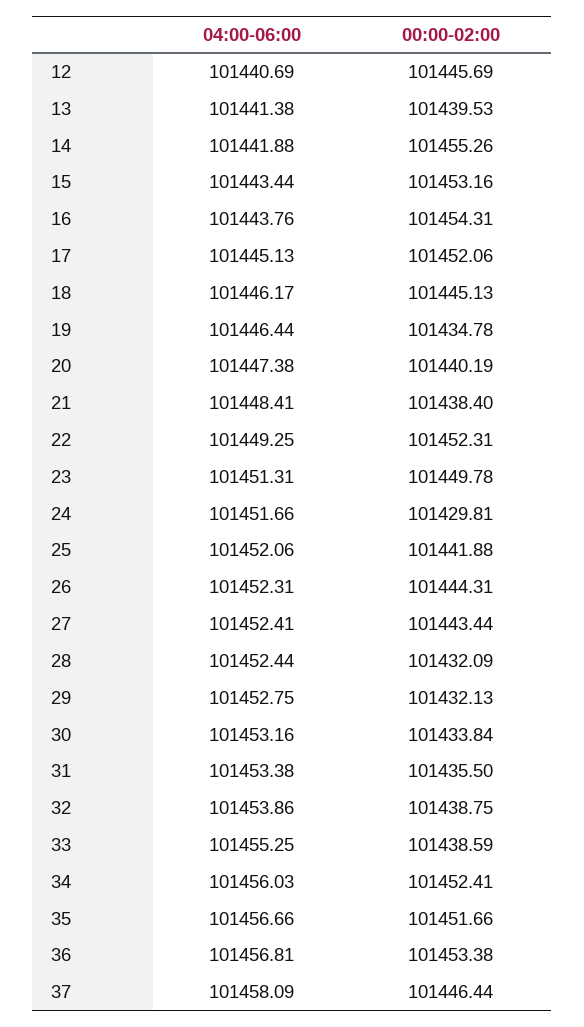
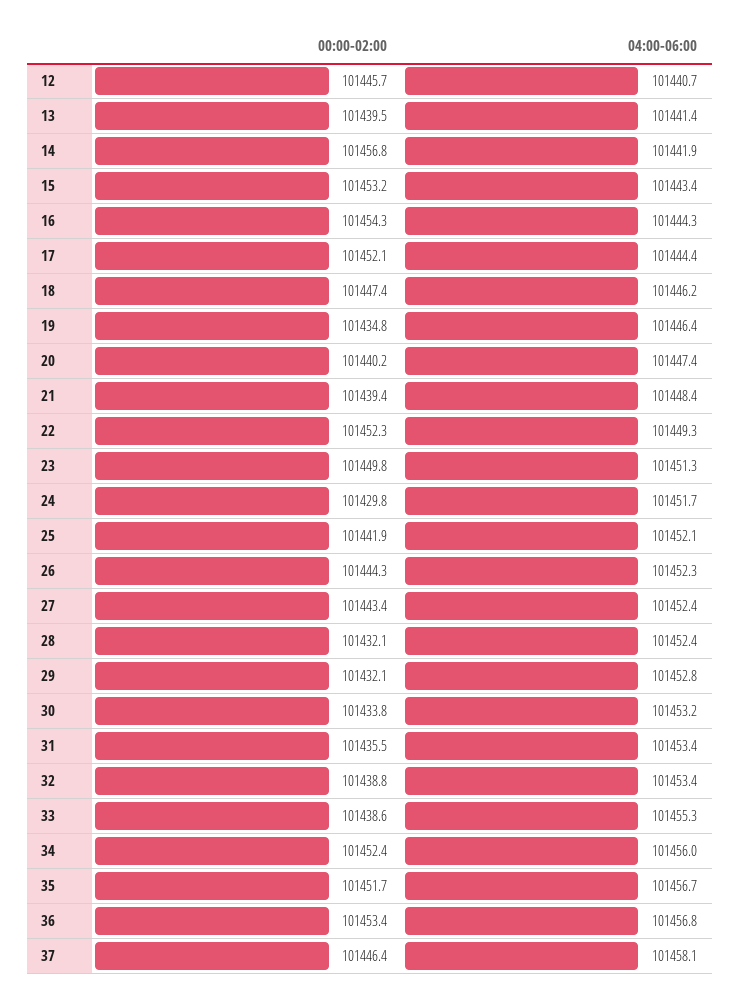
00:00-02:00, 14: 101455.26 -> 101456.8
04:00-06:00, 16: 101443.76 -> 101444.3
04:00-06:00, 17: 101445.13 -> 101444.4
00:00-02:00, 18: 101445.13 -> 101447.4
00:00-02:00, 21: 101438.4 -> 101439.4
04:00-06:00, 32: 101453.86 -> 101453.4

